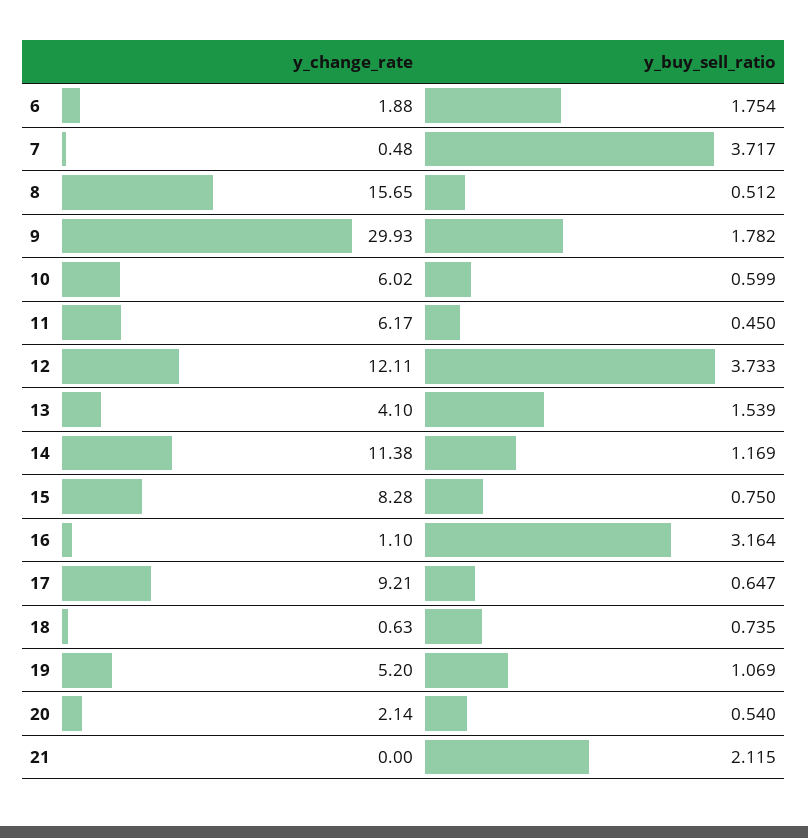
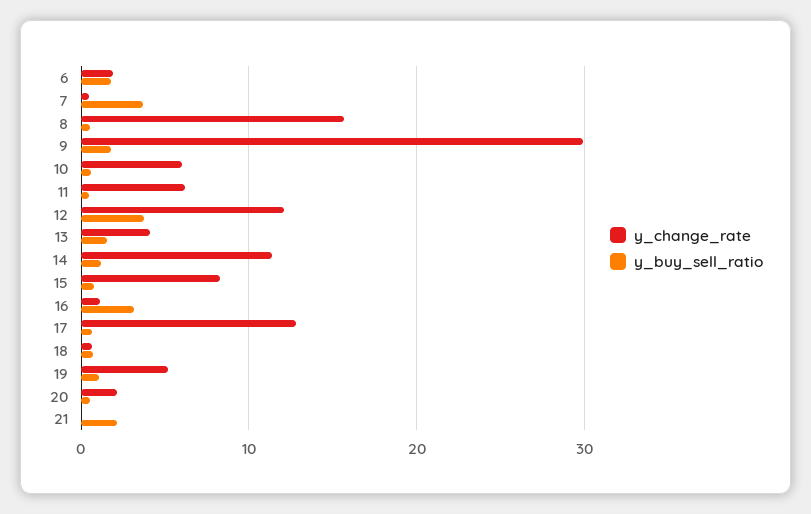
y_change_rate, 17: 9.21 -> 13

